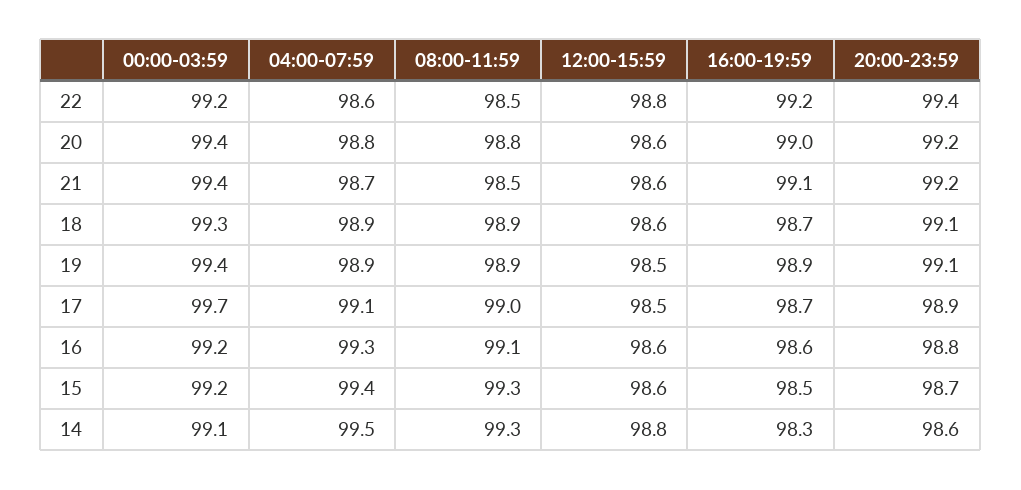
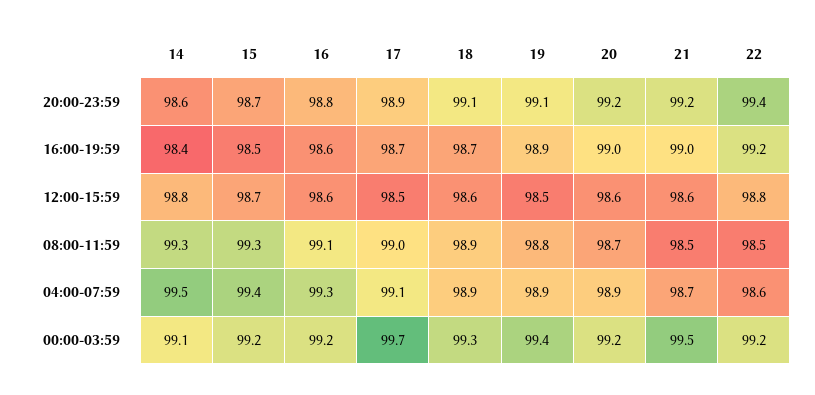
00:00-03:59, 20: 99.4 -> 99.2
04:00-07:59, 20: 98.8 -> 98.9
08:00-11:59, 20: 98.8 -> 98.7
00:00-03:59, 21: 99.4 -> 99.5
16:00-19:59, 21: 99.1 -> 99
08:00-11:59, 19: 98.9 -> 98.8
12:00-15:59, 15: 98.6 -> 98.7
16:00-19:59, 14: 98.3 -> 98.4

